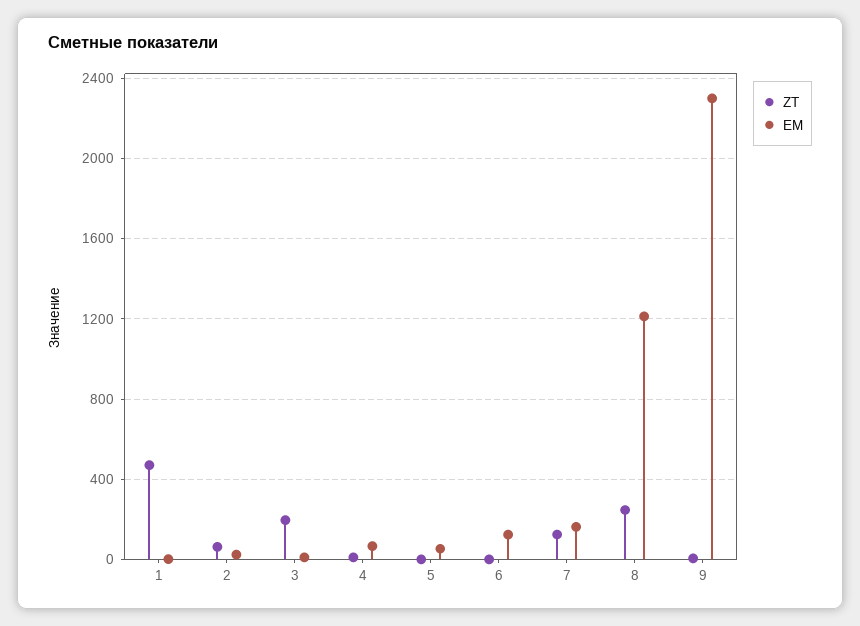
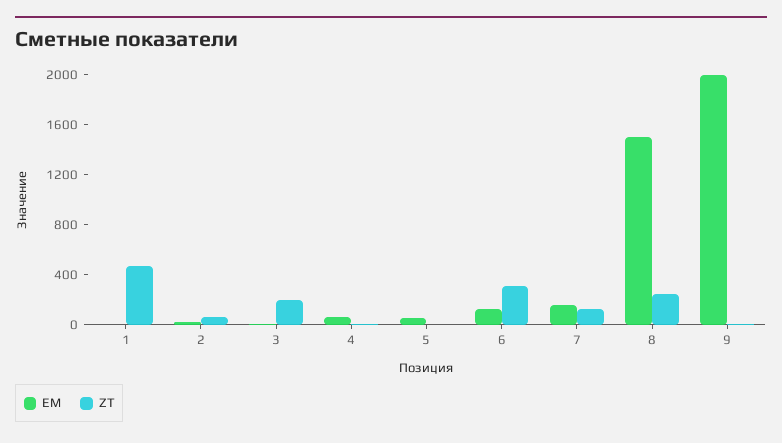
ZT, 6: 0 -> 300
EM, 8: 1200 -> 1500
EM, 9: 2300 -> 2000

